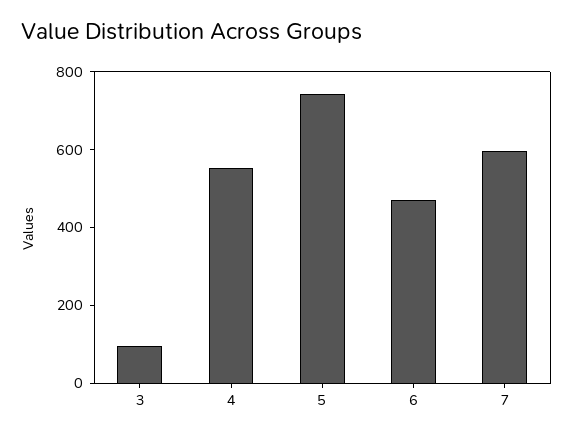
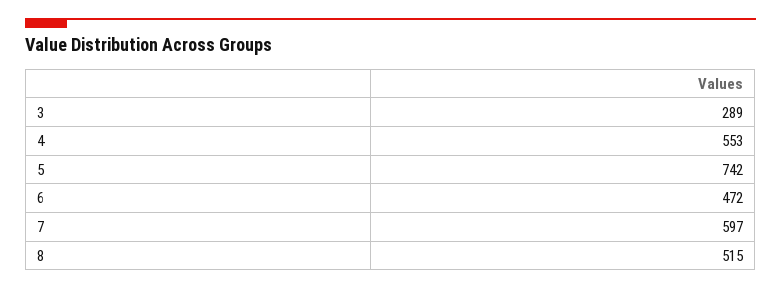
3: 100 -> 289
8: none -> 515

